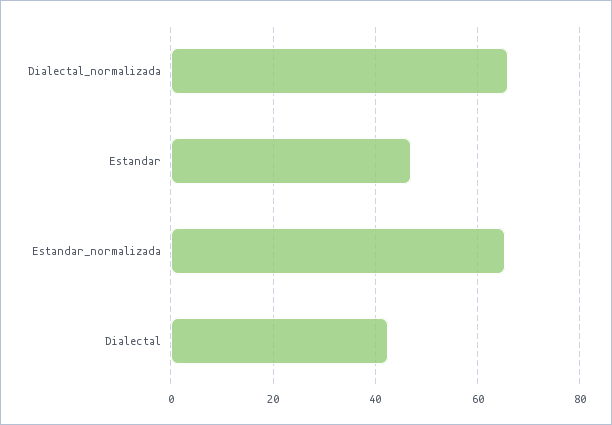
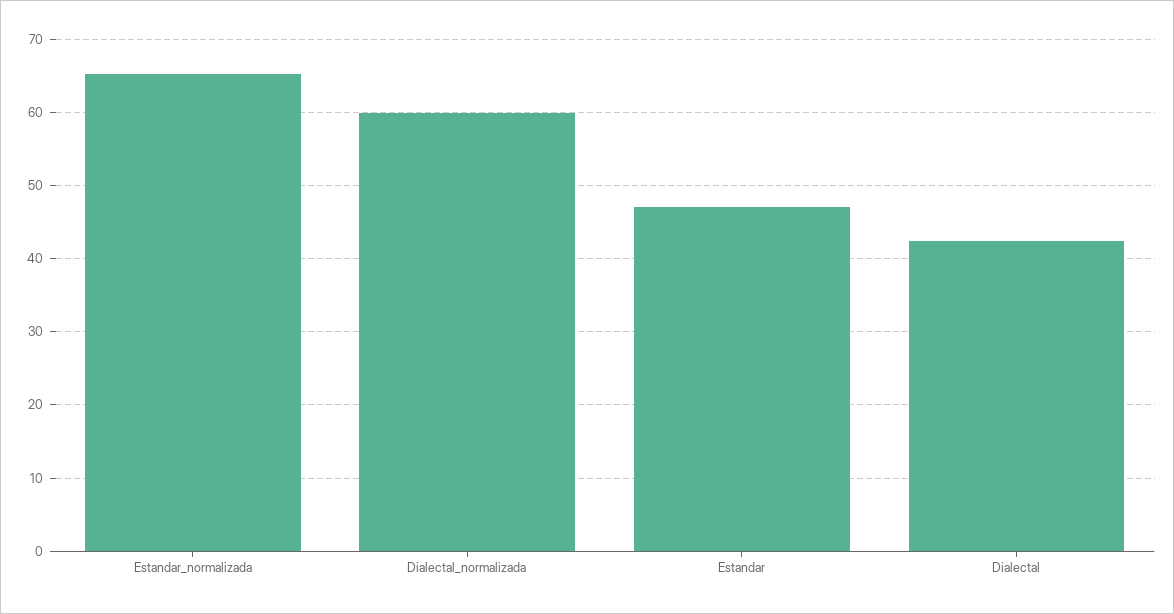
Dialectal_normalizada: 66 -> 60

